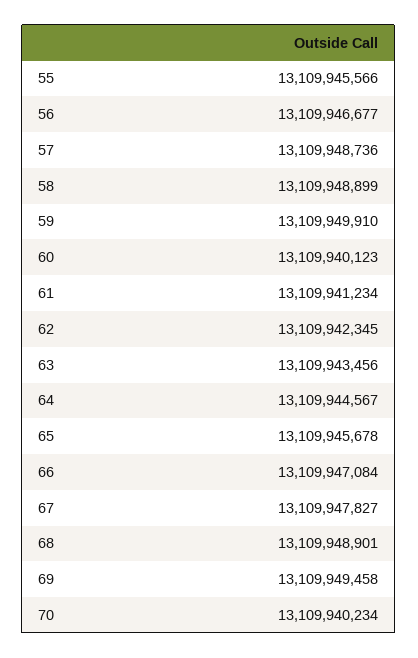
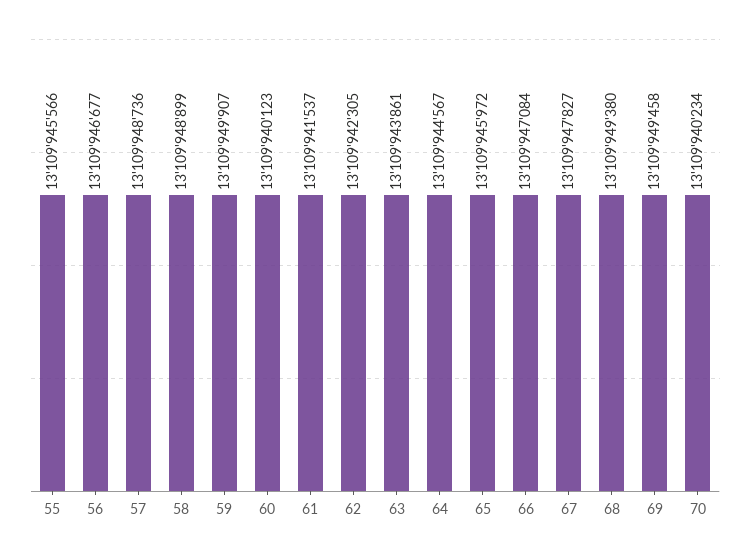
59: 13109949910 -> 13109949907
61: 13109941234 -> 13109941537
62: 13109942345 -> 13109942305
63: 13109943456 -> 13109943861
65: 13109945678 -> 13109945972
68: 13109948901 -> 13109949380

